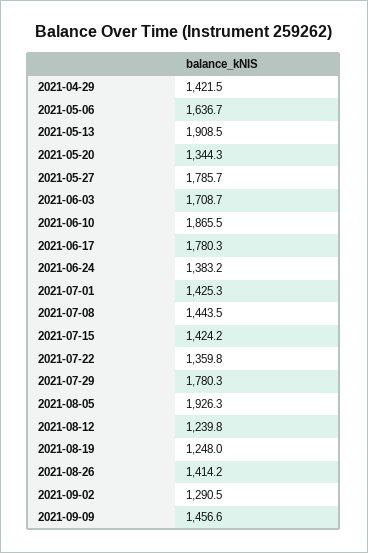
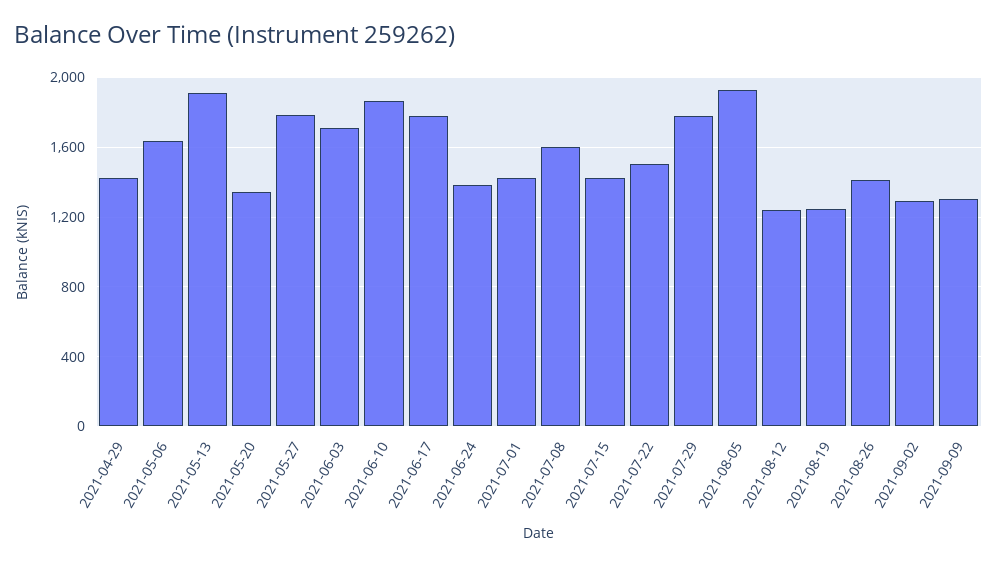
2021-07-08: 1443.5 -> 1600
2021-07-22: 1359.8 -> 1500
2021-09-09: 1456.6 -> 1300

